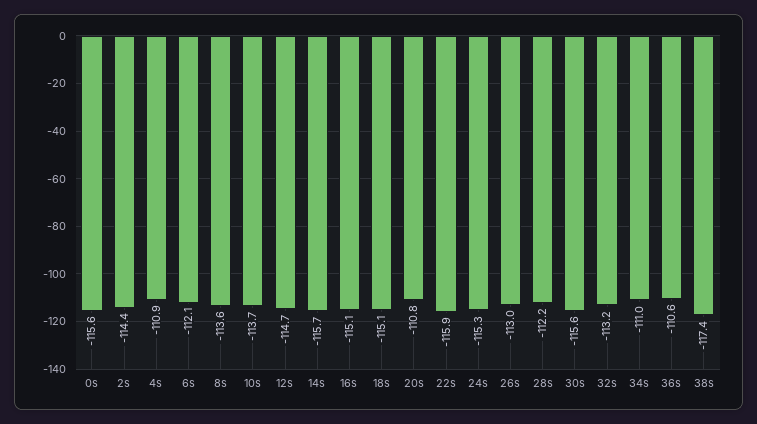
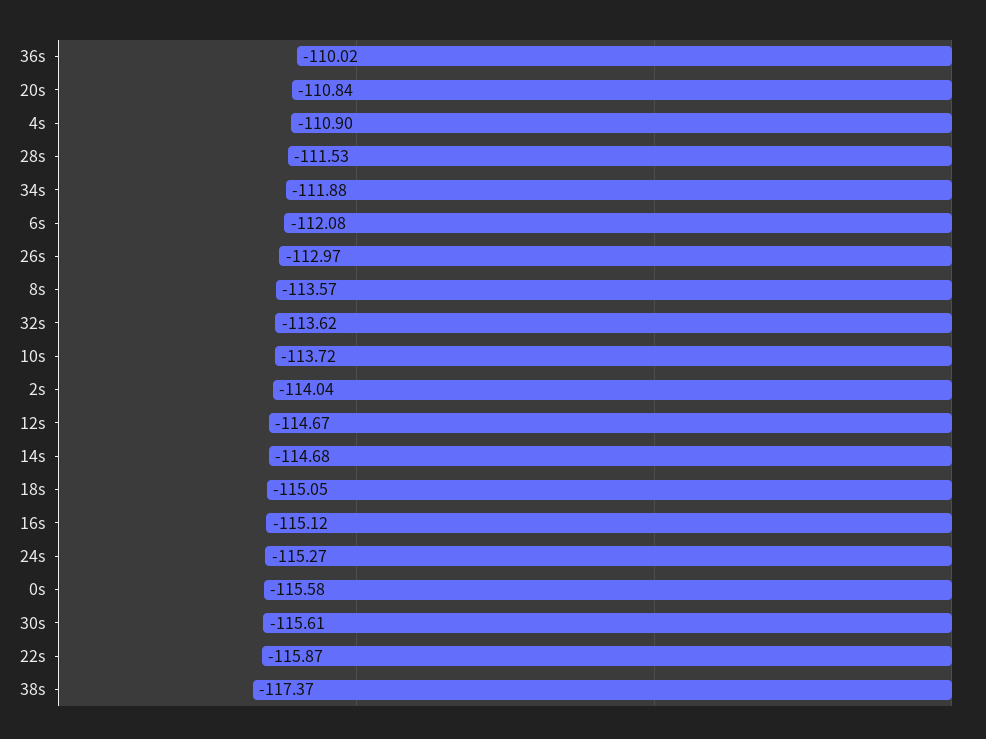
2s: -114.4 -> -114.04
14s: -115.7 -> -114.68
28s: -112.2 -> -111.53
32s: -113.2 -> -113.62
34s: -111 -> -111.88
36s: -110.6 -> -110.02

